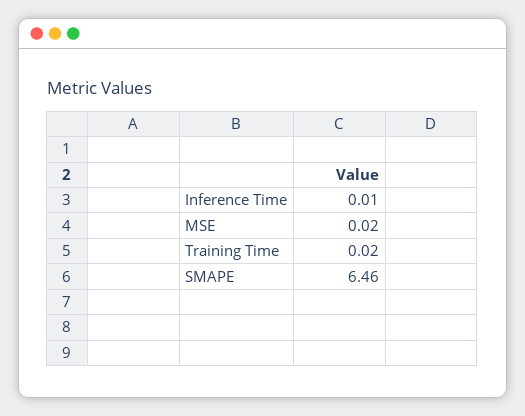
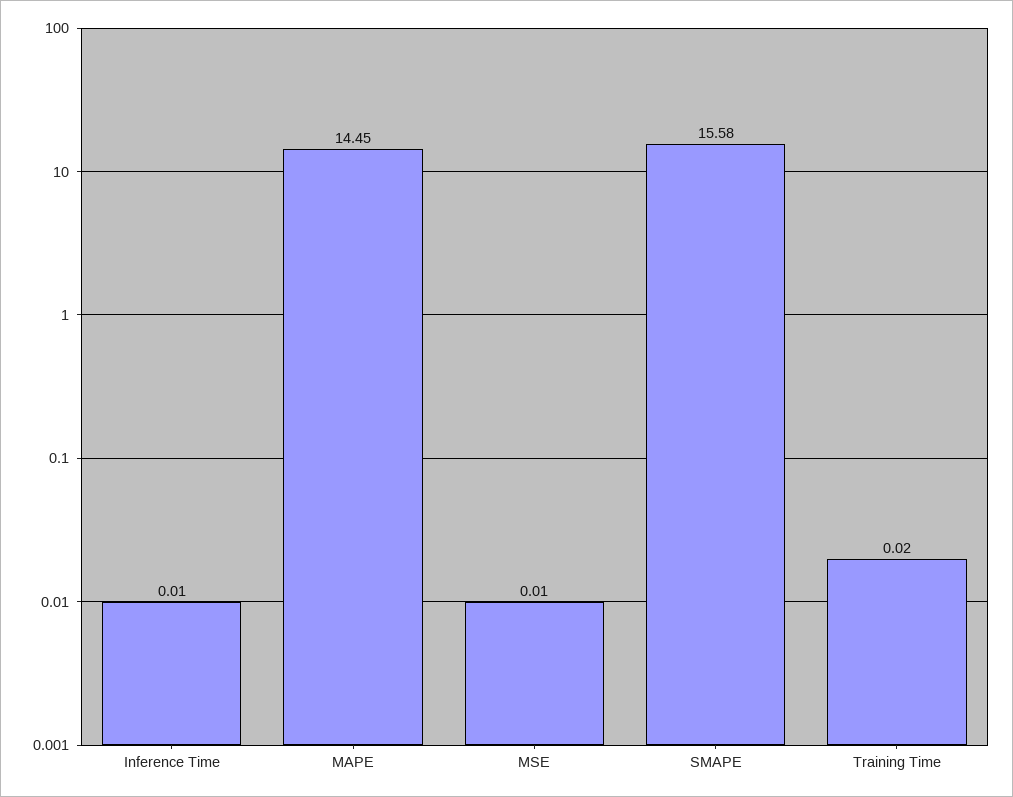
MSE: 0.02 -> 0.01
SMAPE: 6.46 -> 15.58
MAPE: none -> 14.45

